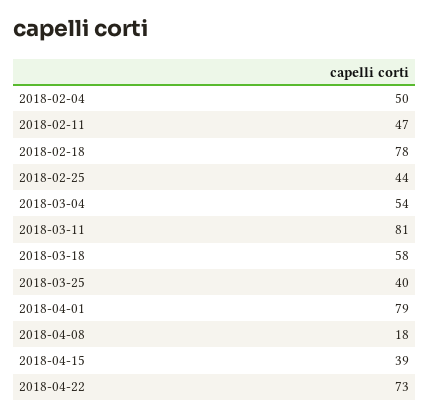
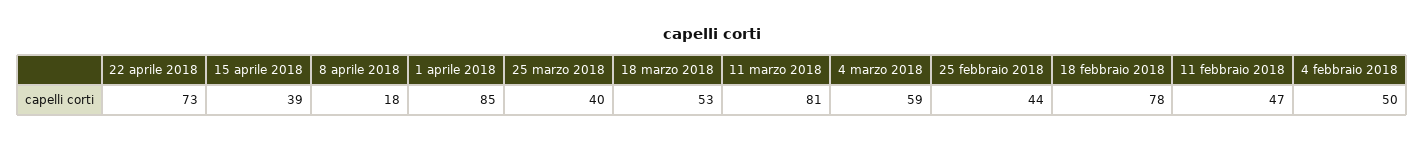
2018-03-04: 54 -> 59
2018-03-18: 58 -> 53
2018-04-01: 79 -> 85

